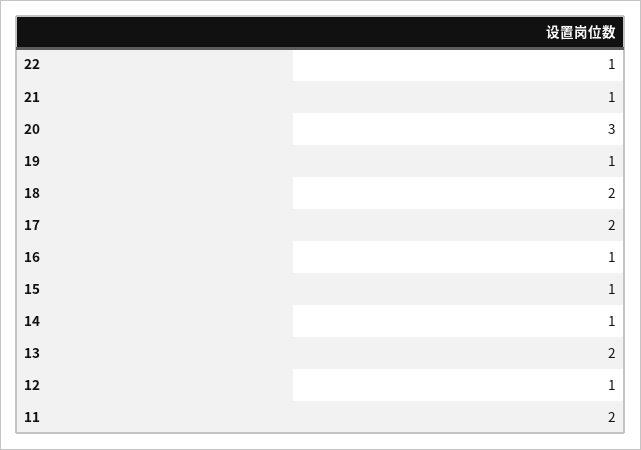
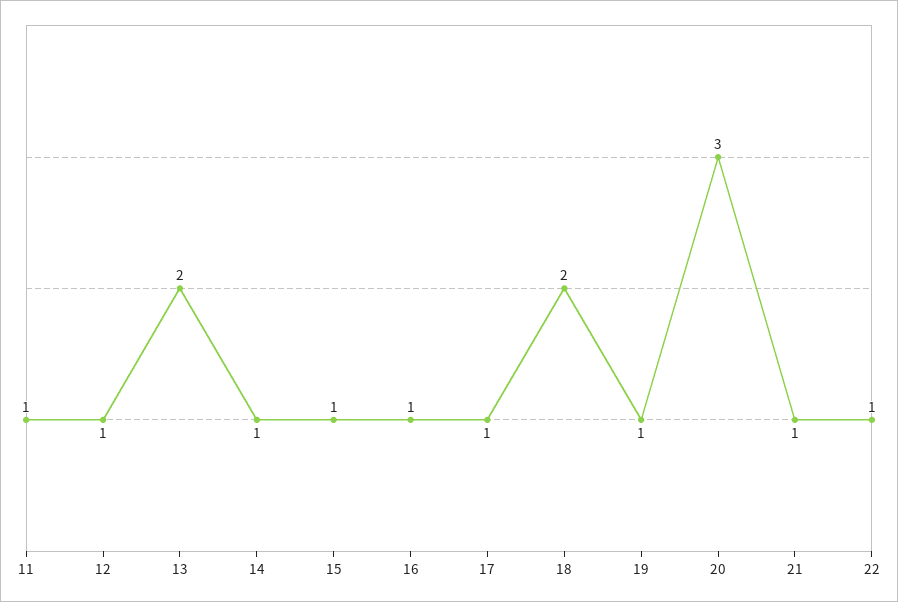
17: 2 -> 1
11: 2 -> 1

